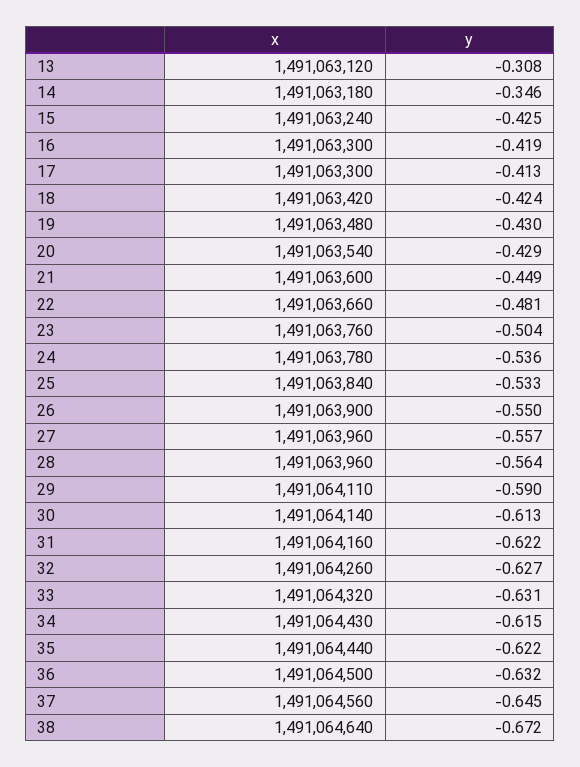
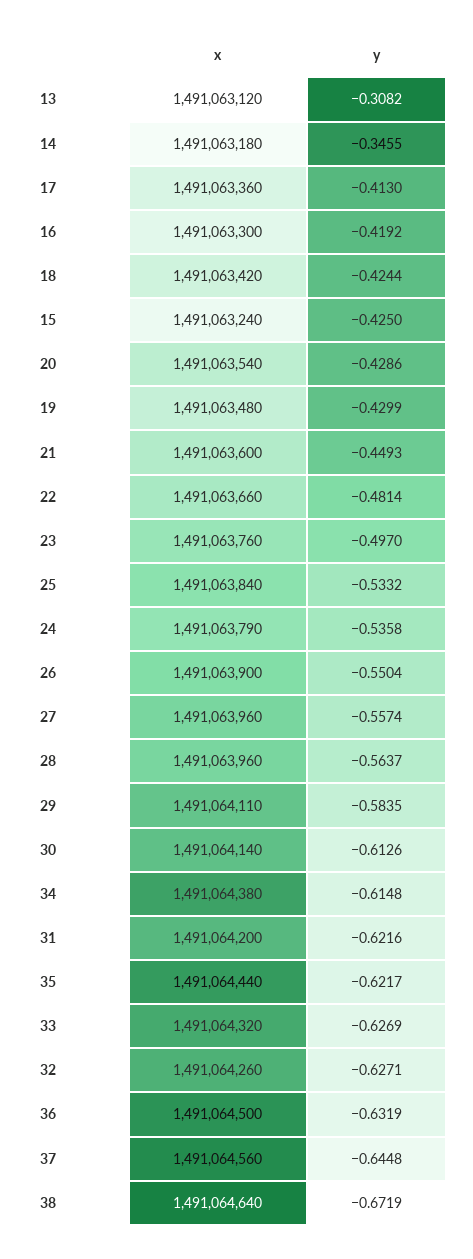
x, 17: 1491063300 -> 1491063360
y, 23: -0.504 -> -0.497
x, 24: 1491063780 -> 1491063790
y, 29: -0.59 -> -0.5835
x, 31: 1491064160 -> 1491064200
y, 33: -0.631 -> -0.6269
x, 34: 1491064430 -> 1491064380

